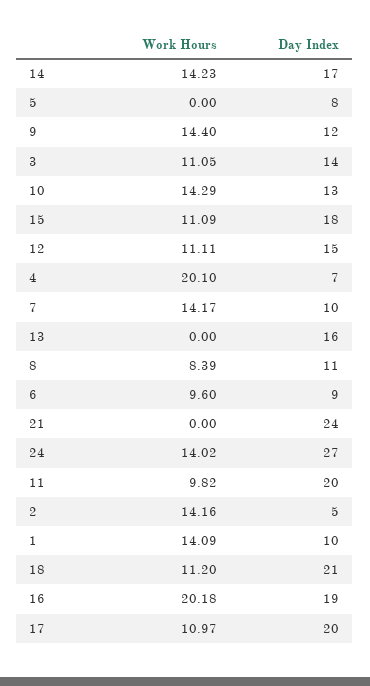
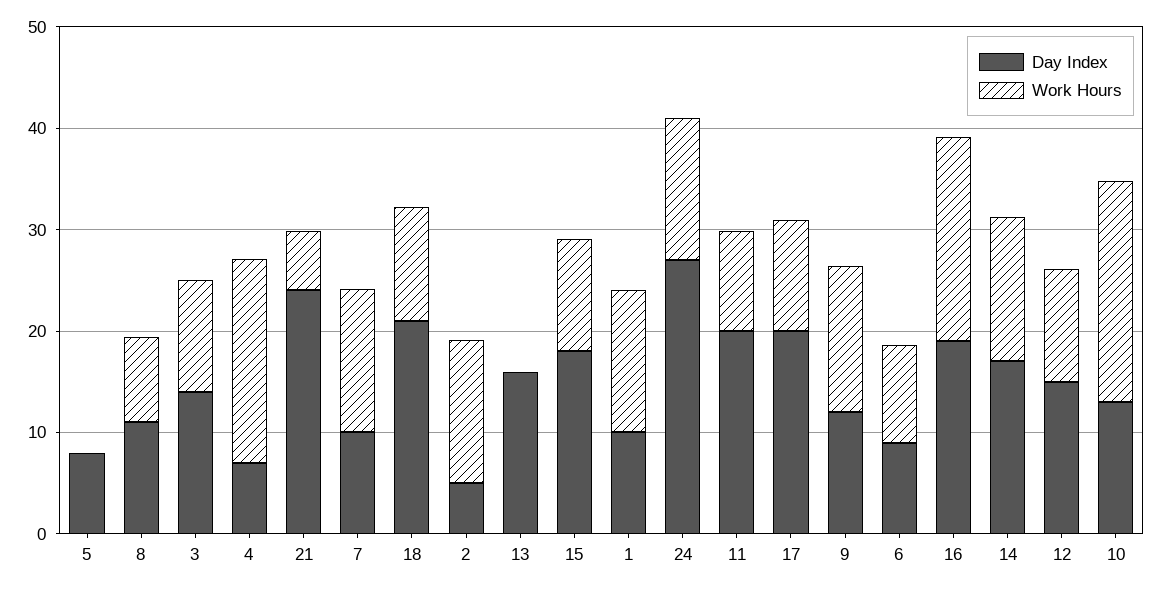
Work Hours, 10: 14.29 -> 22
Work Hours, 21: 0 -> 6

